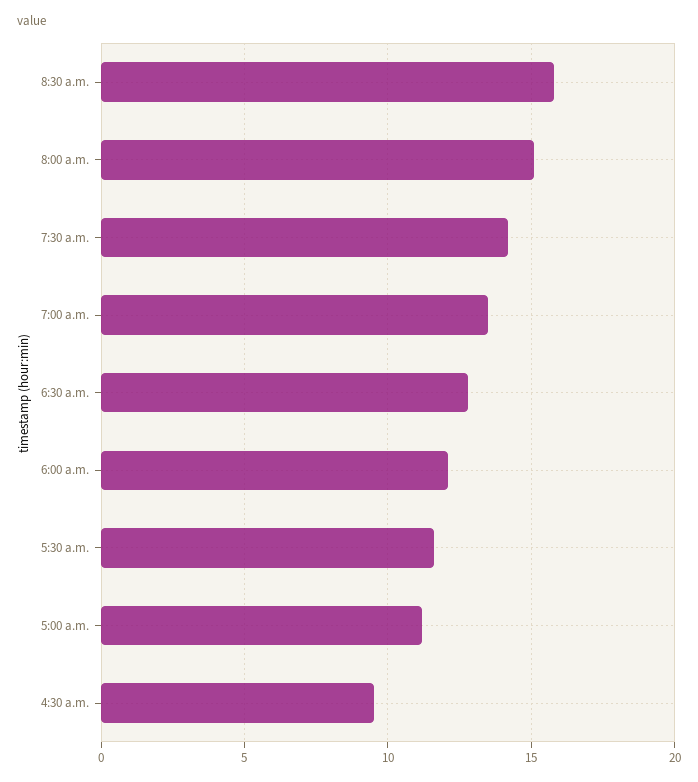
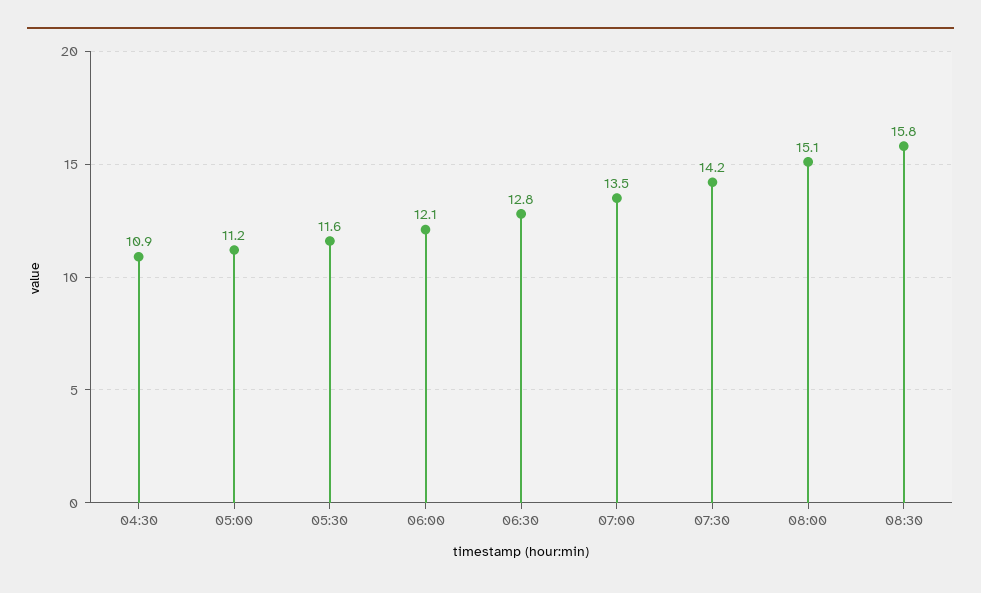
4:30 a.m.: 9.5 -> 10.9

